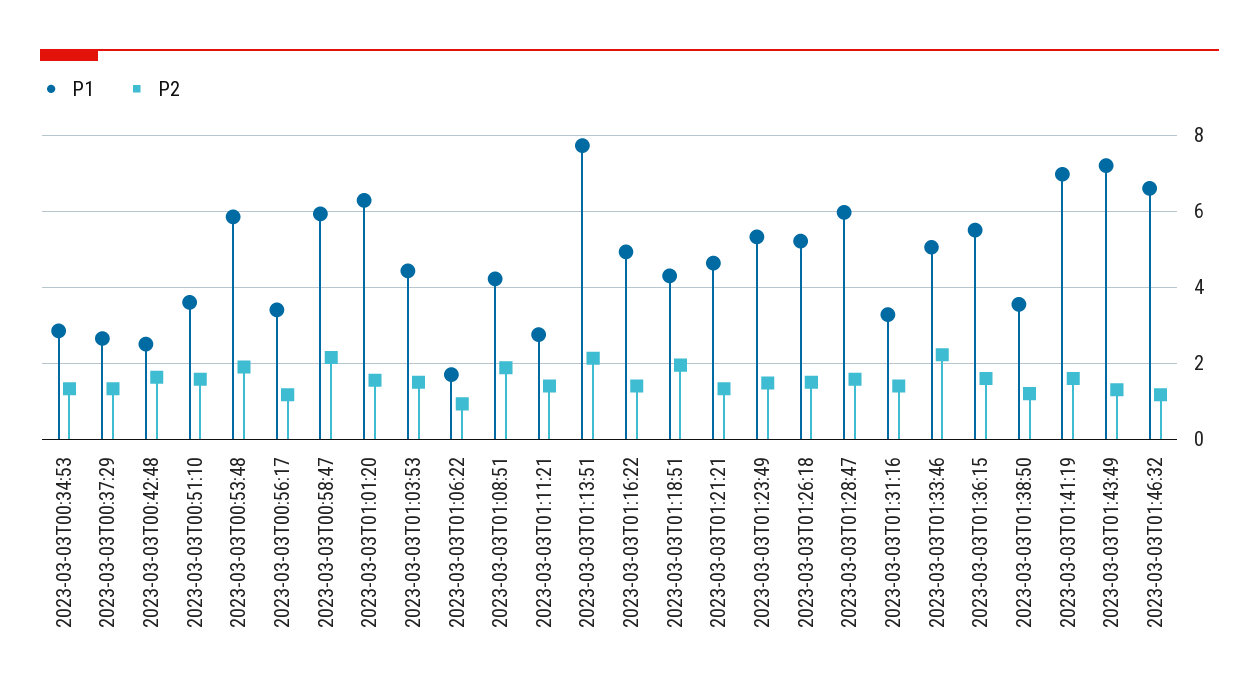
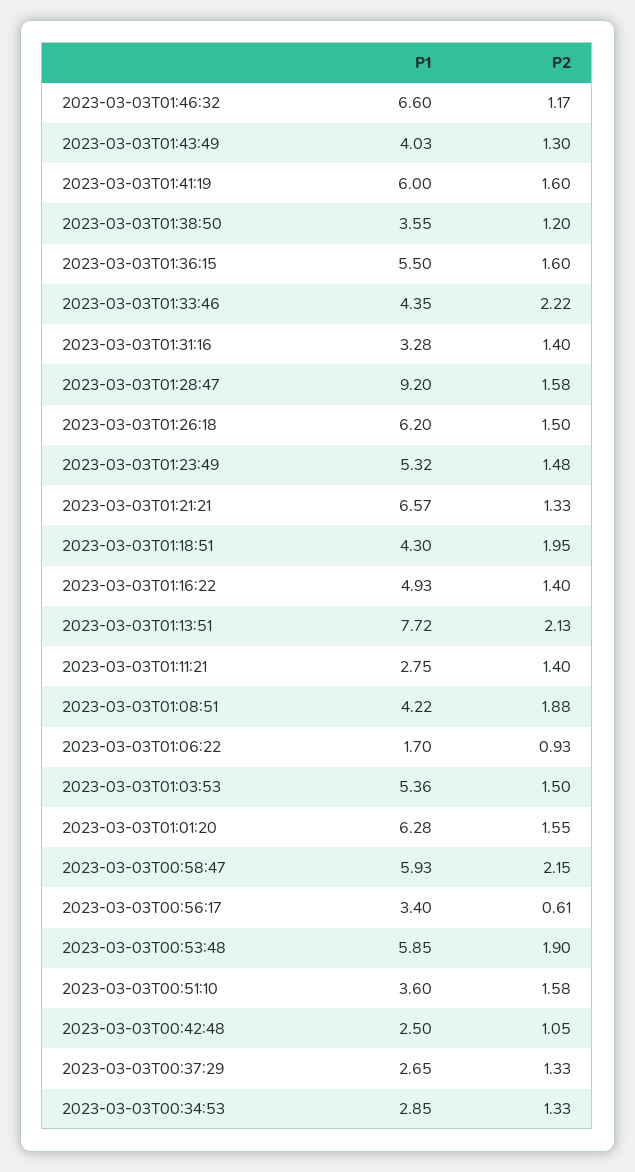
P2, 2023-03-03T00:42:48: 1.6 -> 1.05
P2, 2023-03-03T00:56:17: 1.2 -> 0.61
P1, 2023-03-03T01:03:53: 4.4 -> 5.36
P1, 2023-03-03T01:21:21: 4.6 -> 6.57
P1, 2023-03-03T01:26:18: 5.2 -> 6.2
P1, 2023-03-03T01:28:47: 6 -> 9.2
P1, 2023-03-03T01:33:46: 5 -> 4.35
P1, 2023-03-03T01:41:19: 7 -> 6
P1, 2023-03-03T01:43:49: 7.2 -> 4.03

